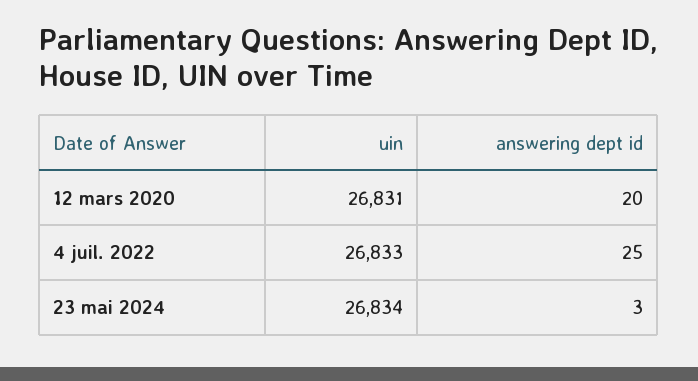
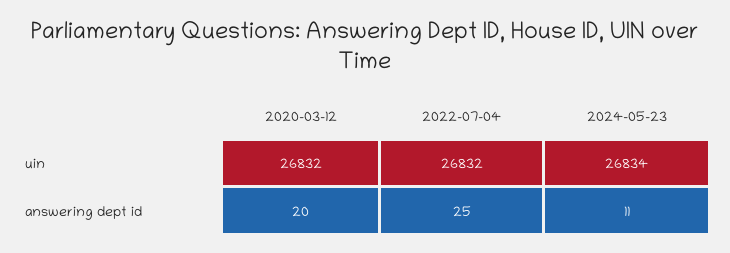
uin, 12 mars 2020: 26831 -> 26832
uin, 4 juil. 2022: 26833 -> 26832
answering dept id, 23 mai 2024: 3 -> 11

